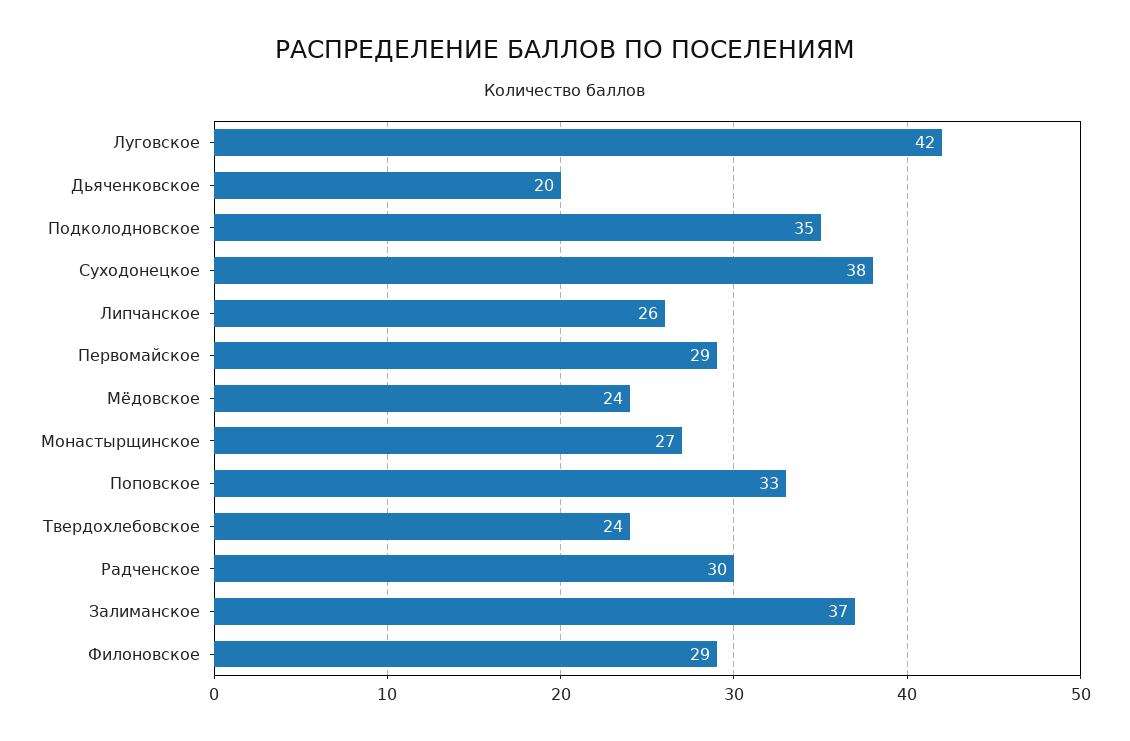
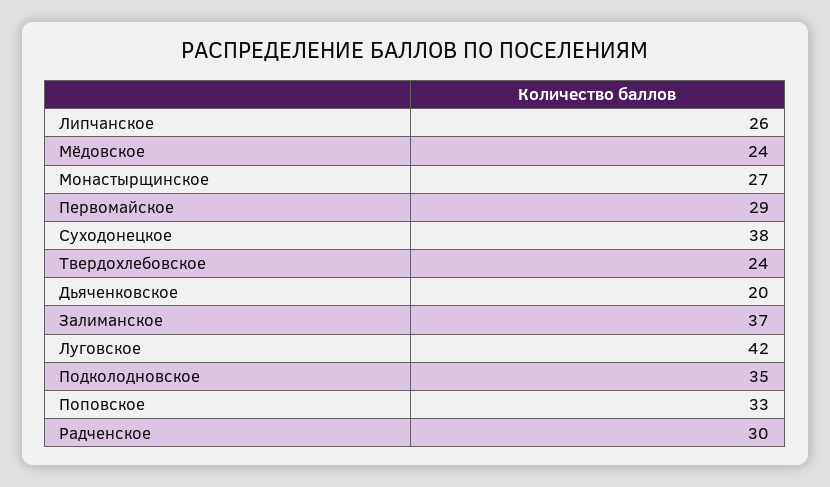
Филоновское: 29 -> none

